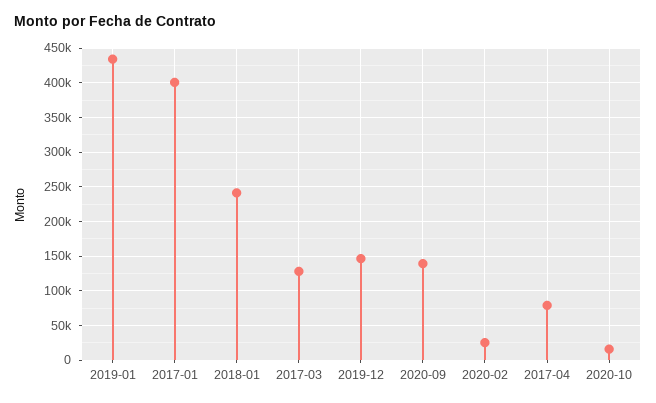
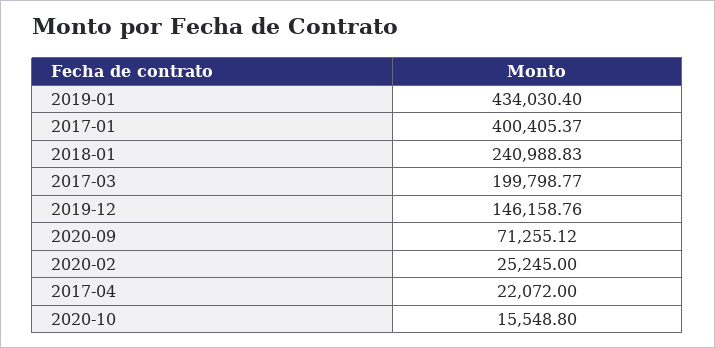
2017-03: 130000 -> 199798.77
2020-09: 140000 -> 71255.12
2017-04: 80000 -> 22072

